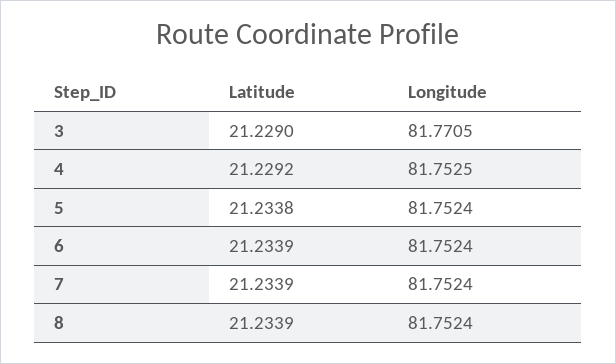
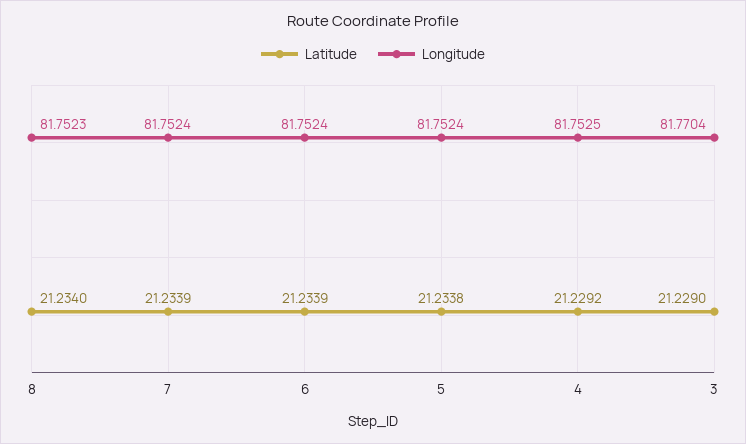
Longitude, 3: 81.7705 -> 81.7704
Latitude, 8: 21.2339 -> 21.234
Longitude, 8: 81.7524 -> 81.7523

